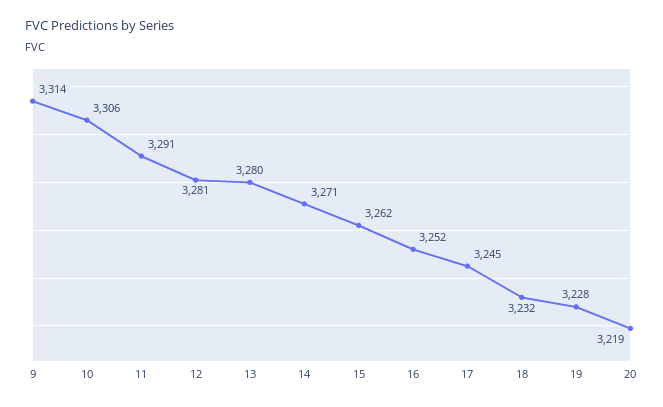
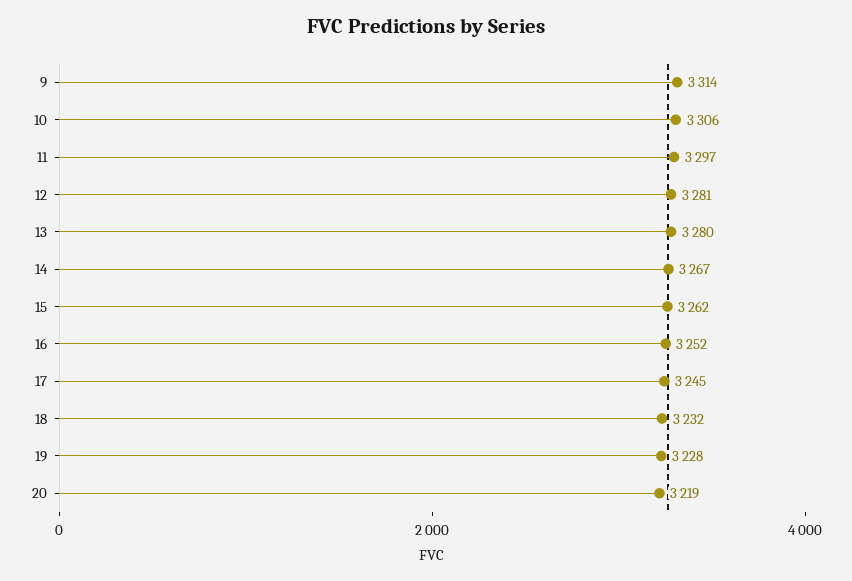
11: 3291 -> 3297
14: 3271 -> 3267

